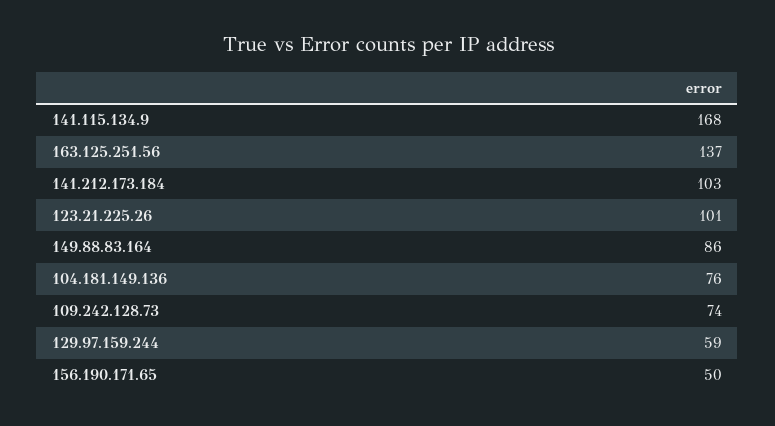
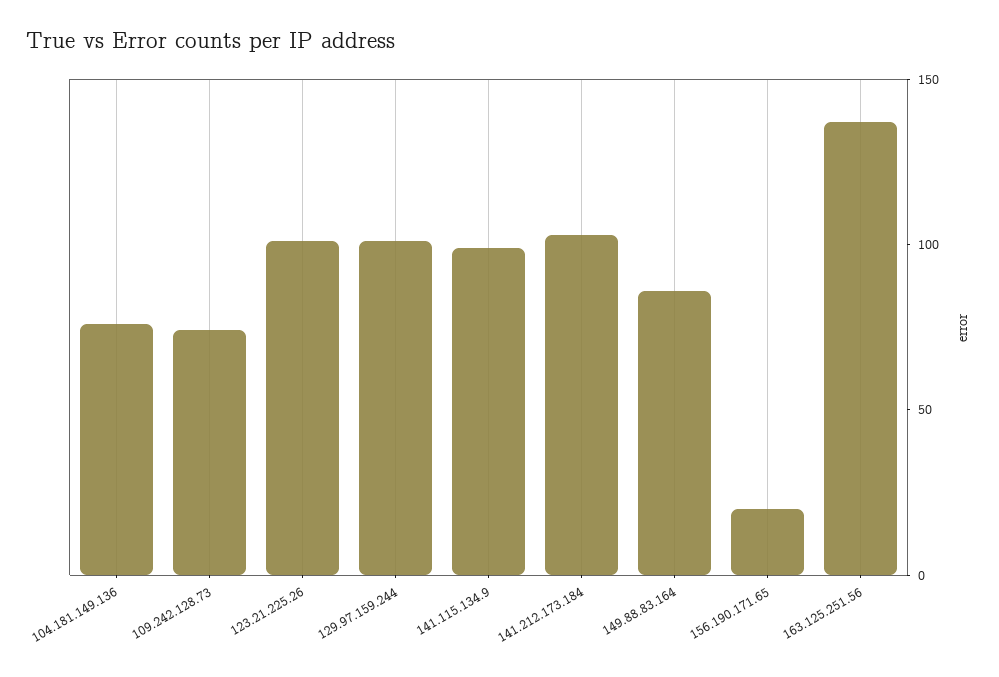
141.115.134.9: 168 -> 100
129.97.159.244: 59 -> 100
156.190.171.65: 50 -> 20

